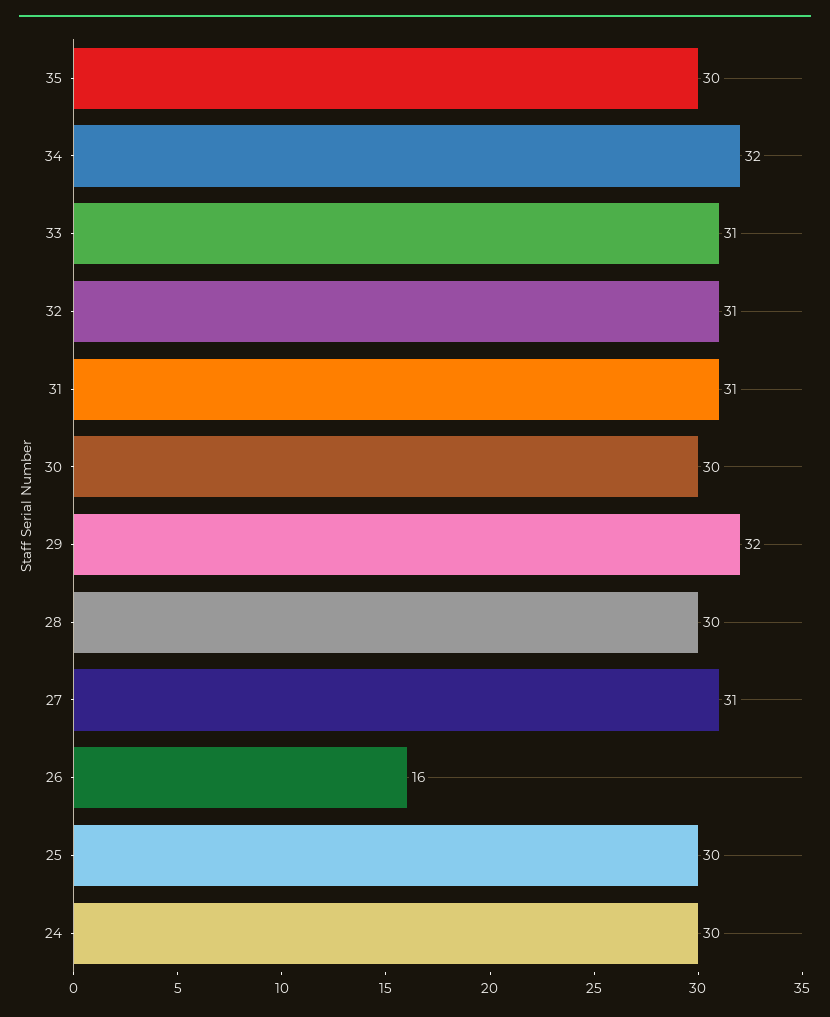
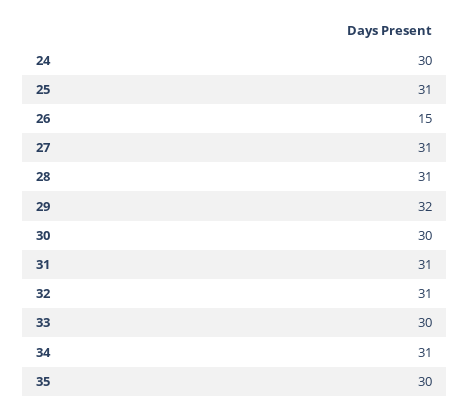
34: 32 -> 31
33: 31 -> 30
28: 30 -> 31
26: 16 -> 15
25: 30 -> 31

